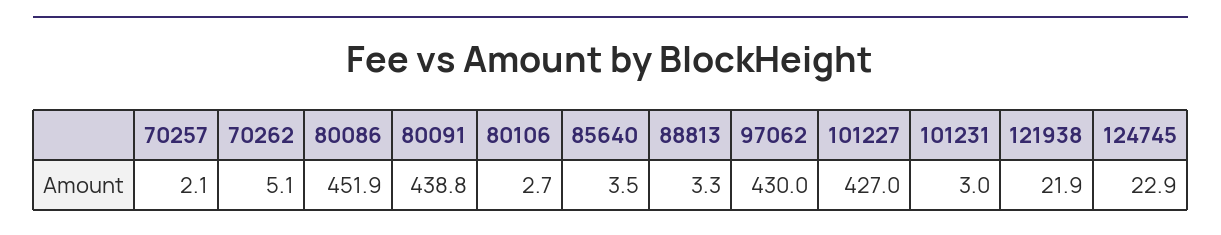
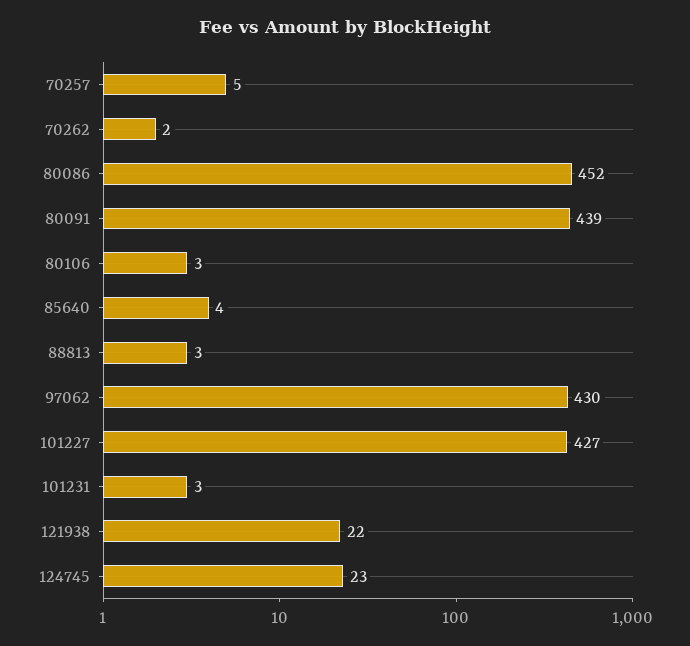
70257: 2.1 -> 5
70262: 5.1 -> 2

